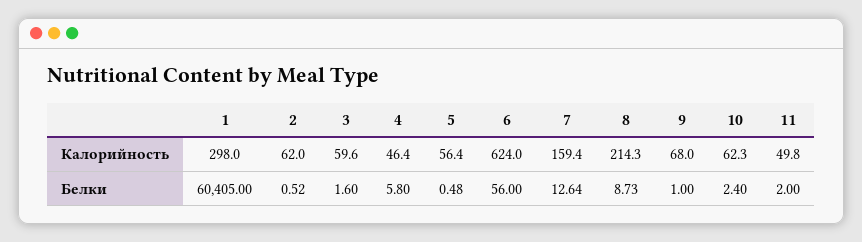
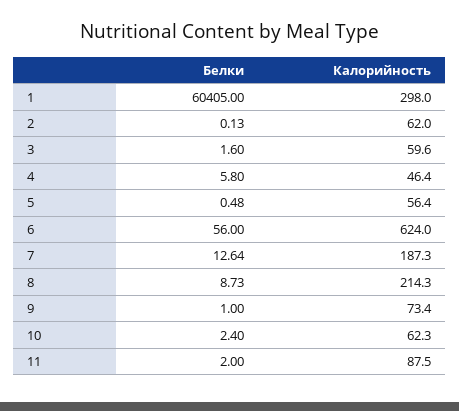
7, Калорийность: 159.4 -> 187.3
9, Калорийность: 68 -> 73.4
11, Калорийность: 49.8 -> 87.5
2, Белки: 0.52 -> 0.13

